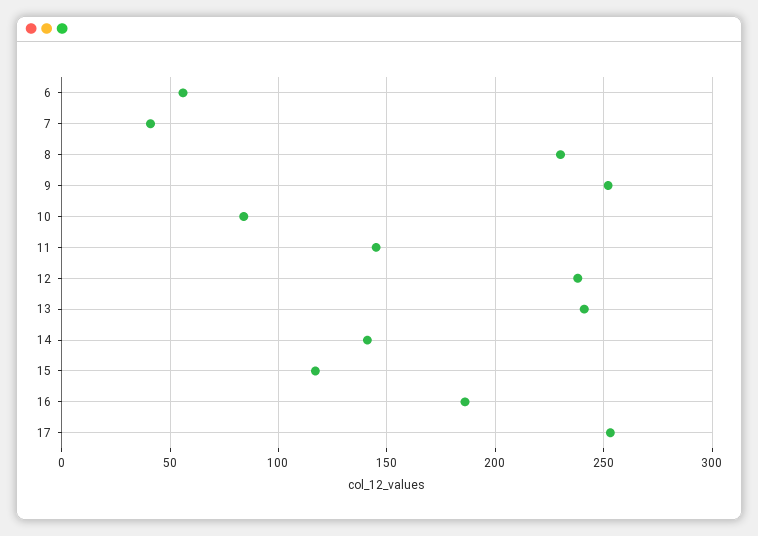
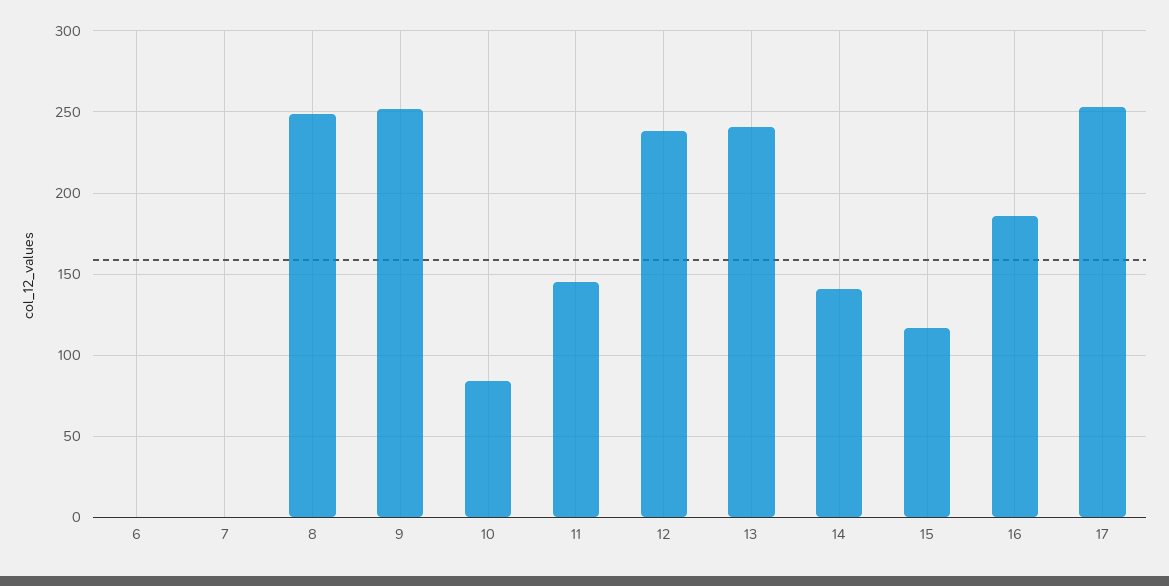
6: 55 -> 0
7: 40 -> 0
8: 230 -> 250

